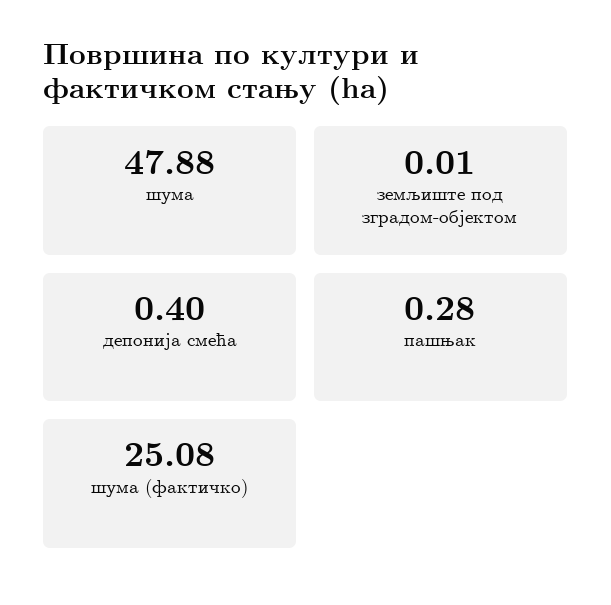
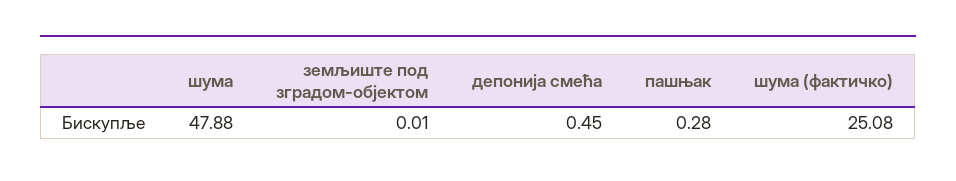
депонија смећа: 0.4 -> 0.45

